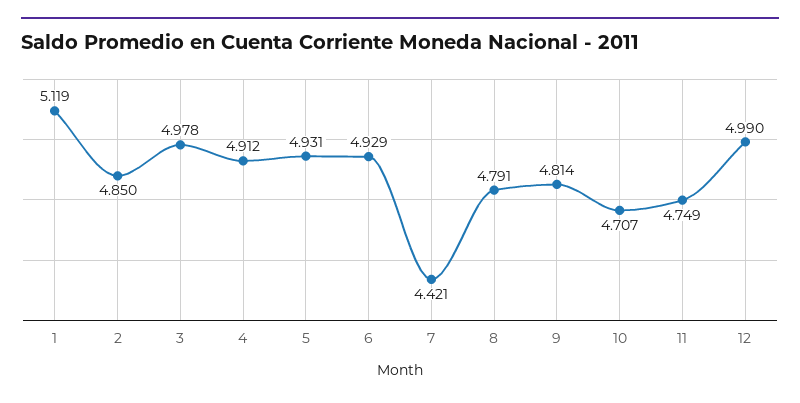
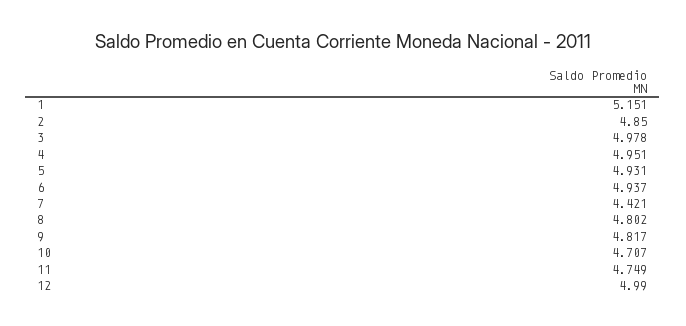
1: 5.119 -> 5.151
4: 4.912 -> 4.951
6: 4.929 -> 4.937
8: 4.791 -> 4.802
9: 4.814 -> 4.817

